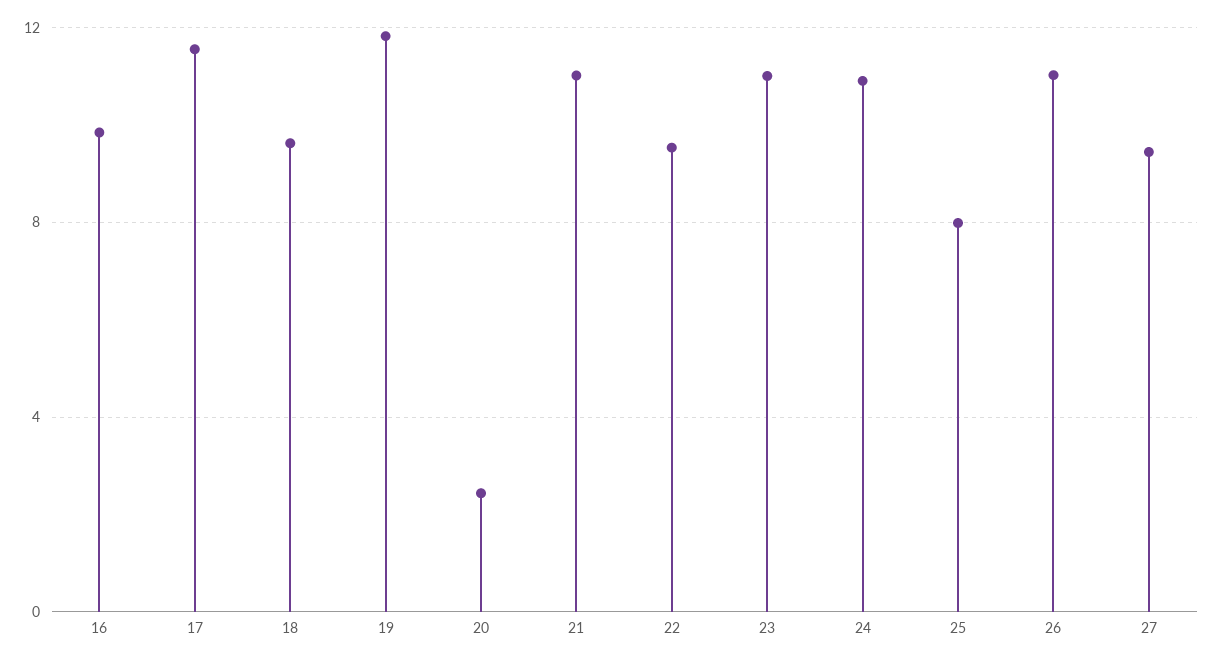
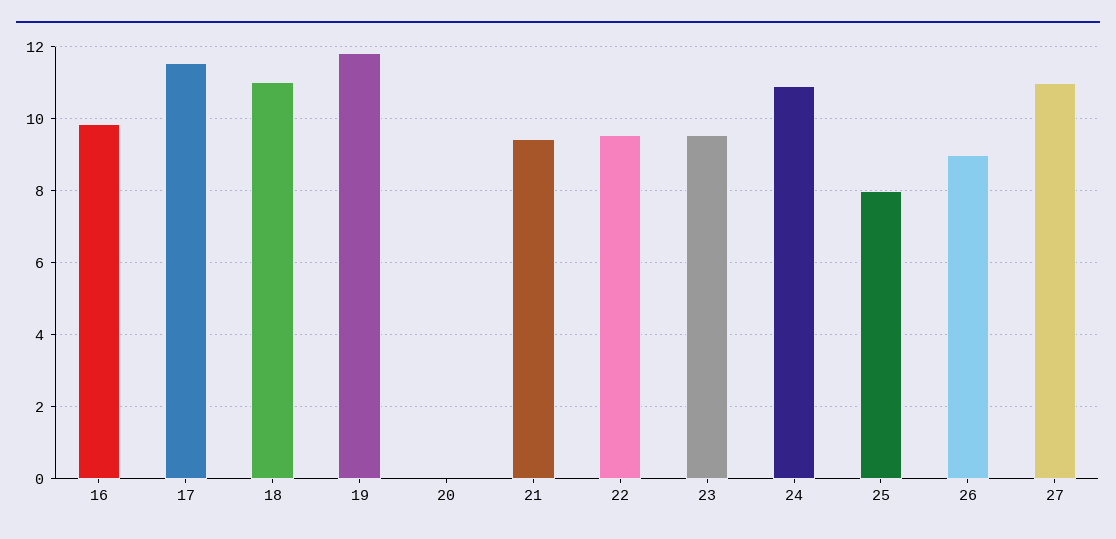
18: 9.5 -> 11
20: 2.5 -> 0
21: 11 -> 9.4
23: 11 -> 9.6
26: 11 -> 9
27: 9.5 -> 11

